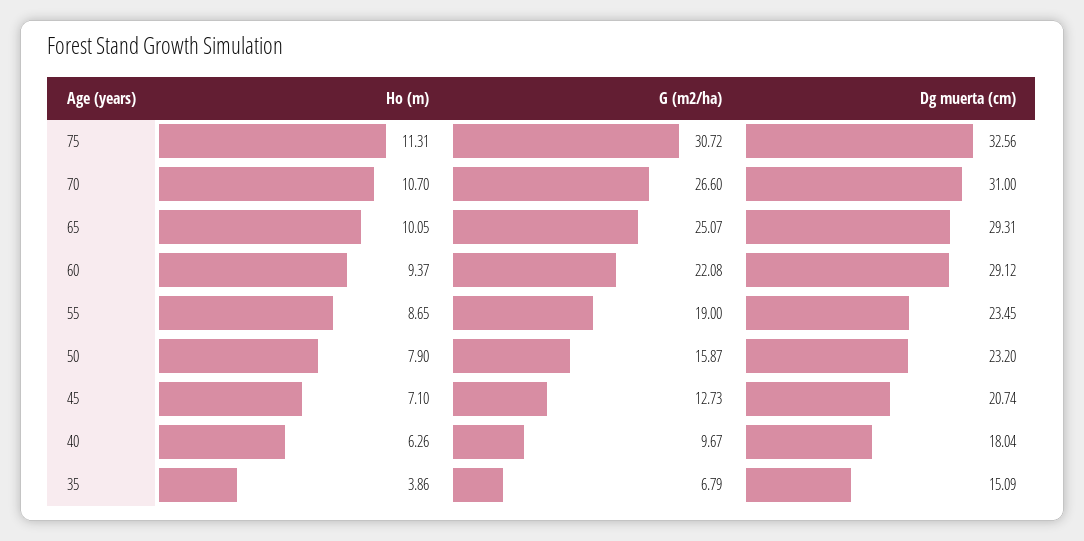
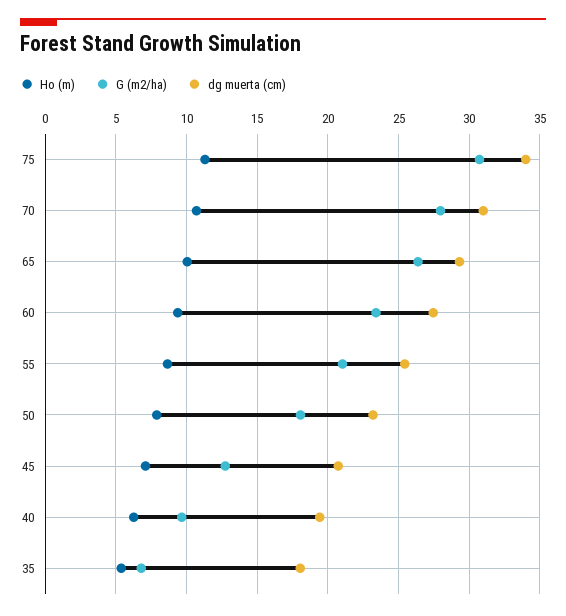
Dg muerta (cm), 75: 32.56 -> 34
G (m2/ha), 70: 26.6 -> 28
G (m2/ha), 65: 25.07 -> 26.5
G (m2/ha), 60: 22.08 -> 23.5
Dg muerta (cm), 60: 29.12 -> 27.5
G (m2/ha), 55: 19 -> 21
Dg muerta (cm), 55: 23.45 -> 25.5
G (m2/ha), 50: 15.87 -> 18
Dg muerta (cm), 40: 18.04 -> 19.5
Ho (m), 35: 3.86 -> 5.5
Dg muerta (cm), 35: 15.09 -> 18

